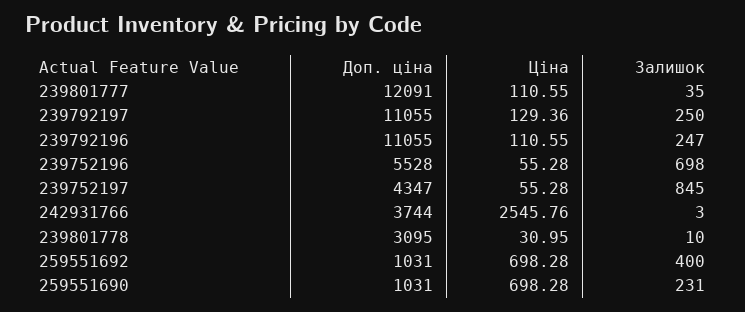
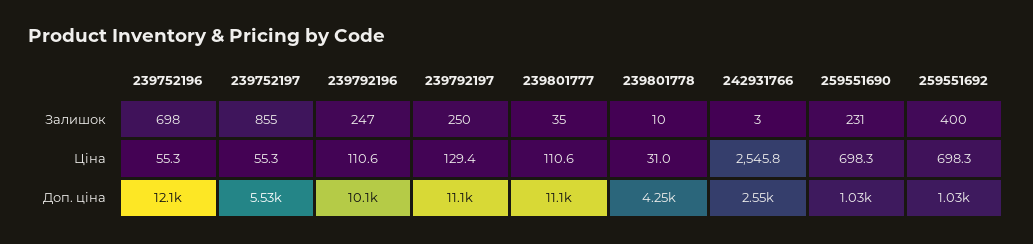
Доп. ціна, 239801777: 12091 -> 11100
Доп. ціна, 239792196: 11055 -> 10100
Доп. ціна, 239752196: 5528 -> 12100
Доп. ціна, 239752197: 4347 -> 5530
Залишок, 239752197: 845 -> 855
Доп. ціна, 242931766: 3744 -> 2550
Доп. ціна, 239801778: 3095 -> 4250

